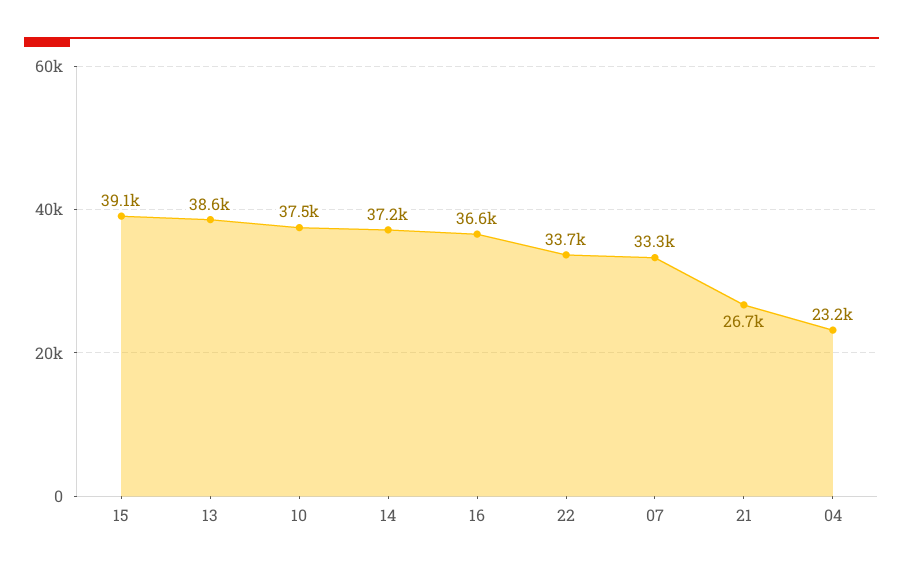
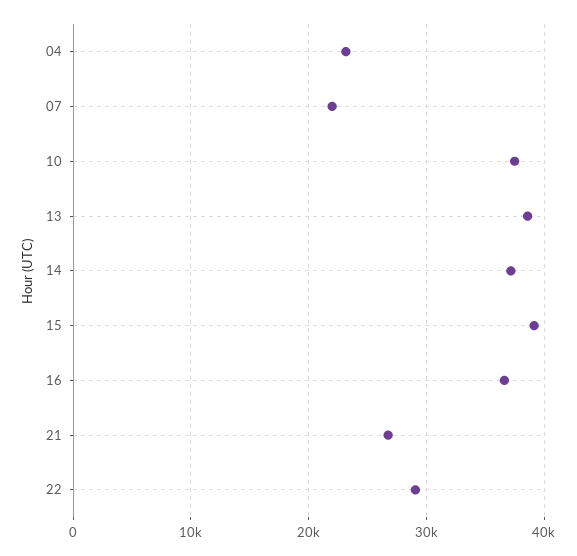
22: 33700 -> 29000
07: 33300 -> 22000

